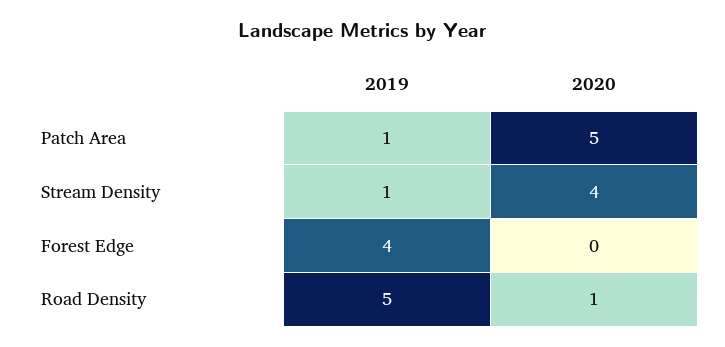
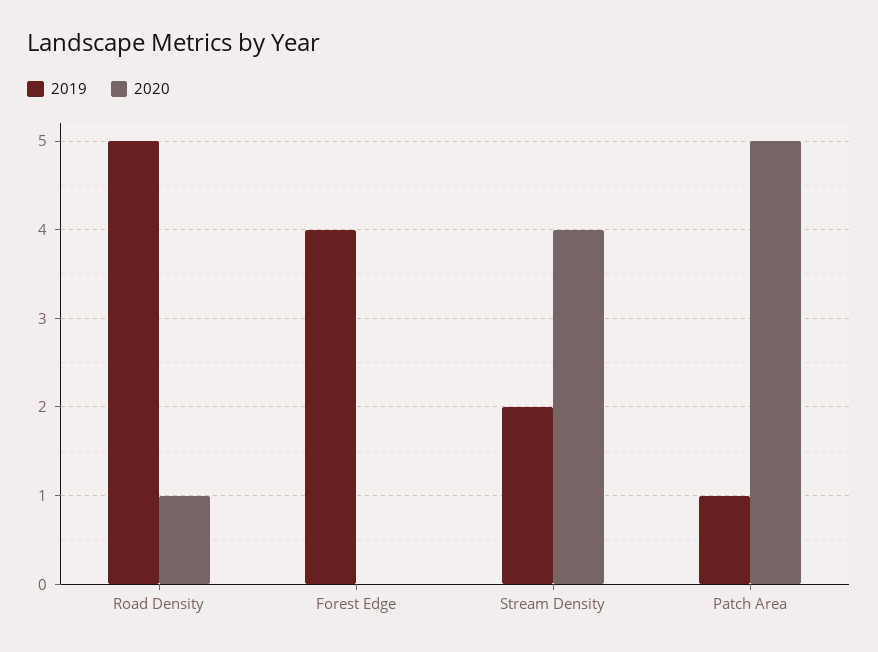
2019, Stream Density: 1 -> 2

